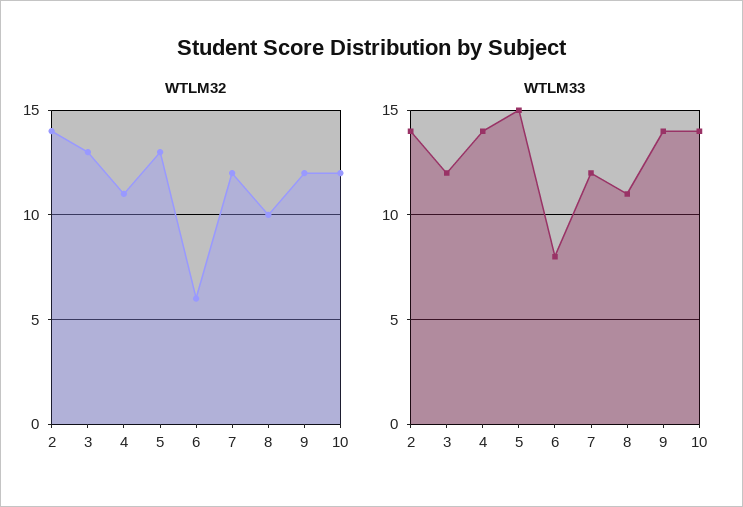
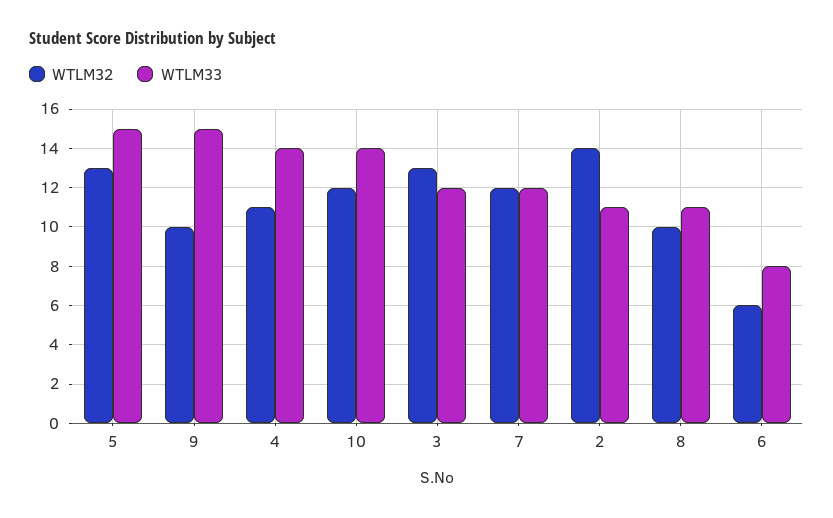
WTLM32, 9: 12 -> 10
WTLM33, 2: 14 -> 11
WTLM33, 9: 14 -> 15

